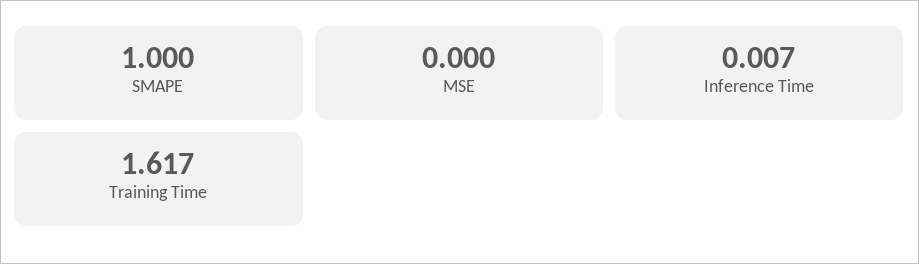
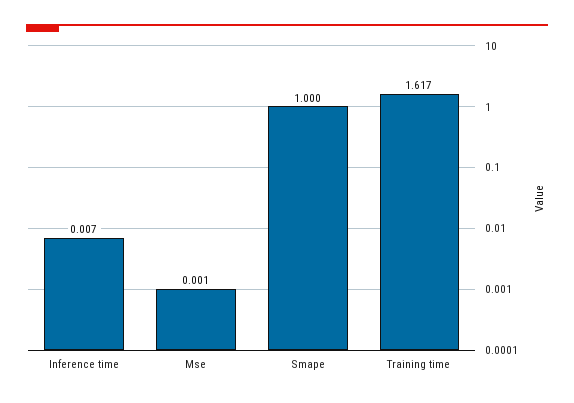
MSE: 0 -> 0.001

